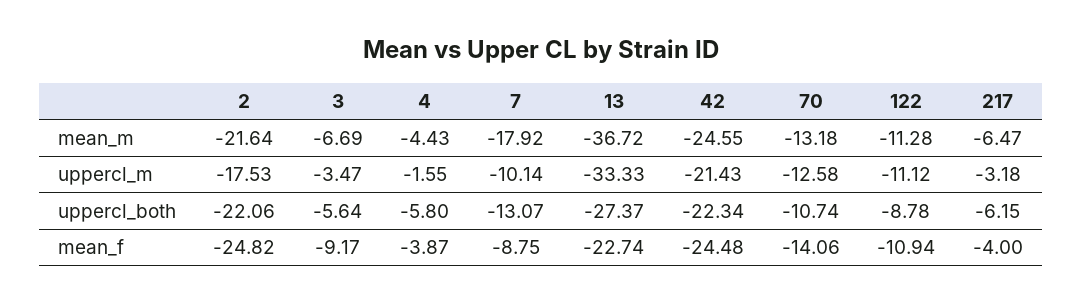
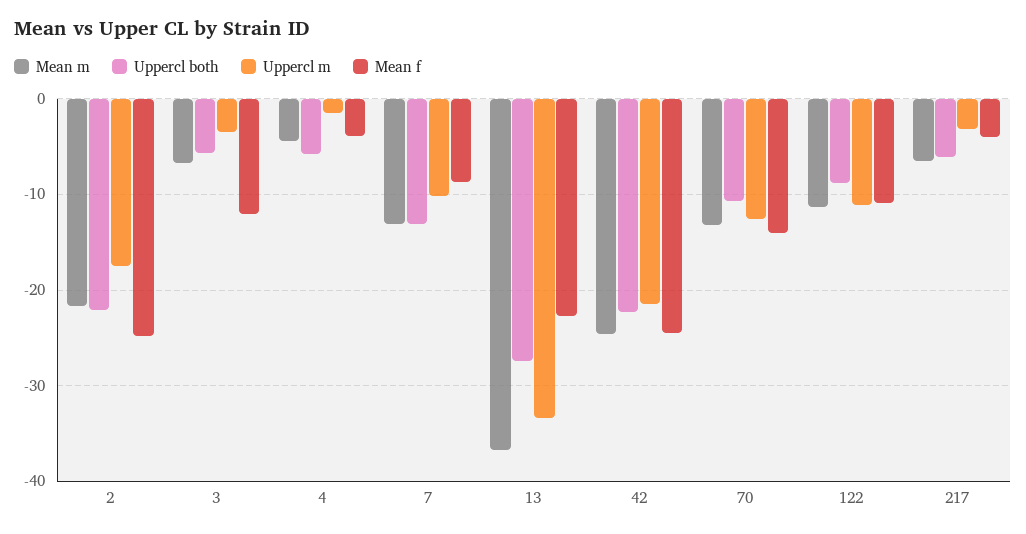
mean_m, 7: -17.92 -> -13
mean_f, 3: -9.17 -> -12

